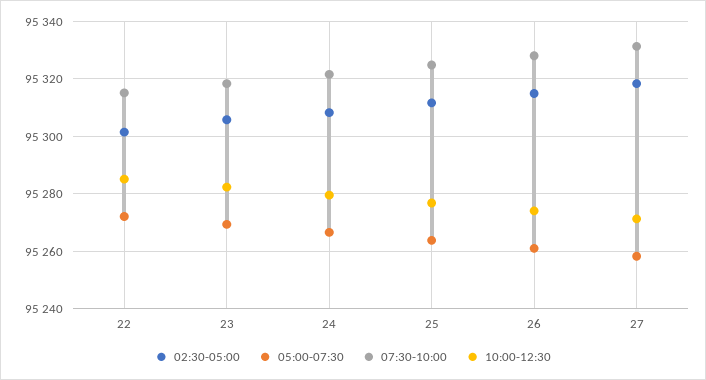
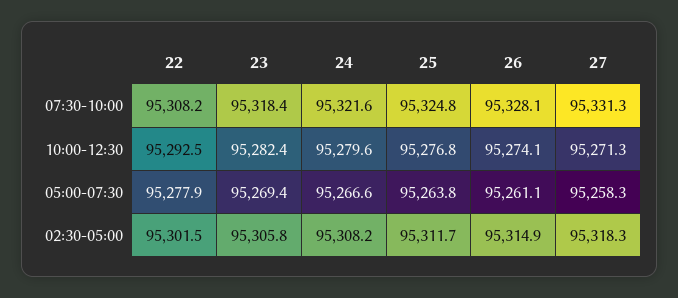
05:00-07:30, 22: 95272.5 -> 95277.9
07:30-10:00, 22: 95315 -> 95308.2
10:00-12:30, 22: 95285 -> 95292.5

